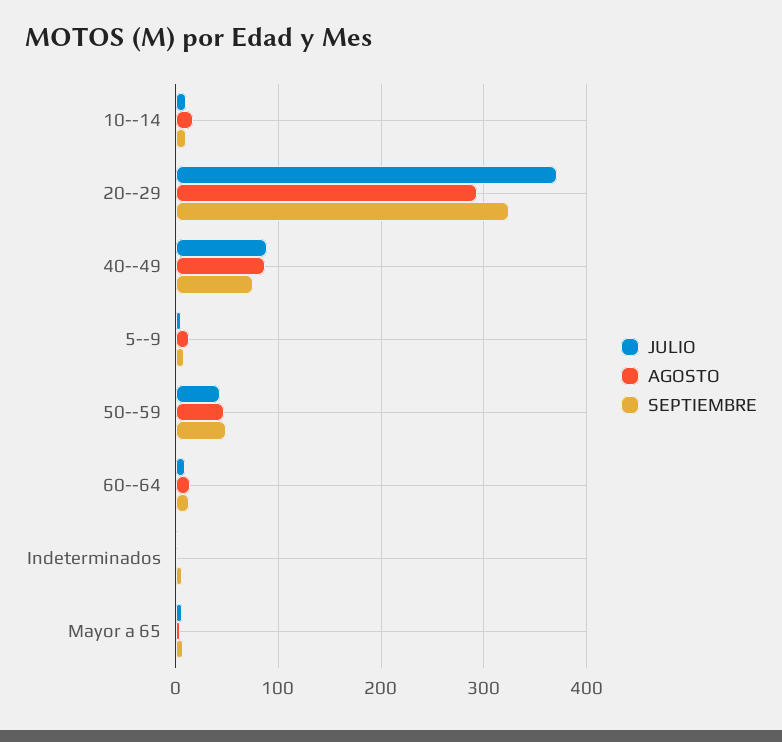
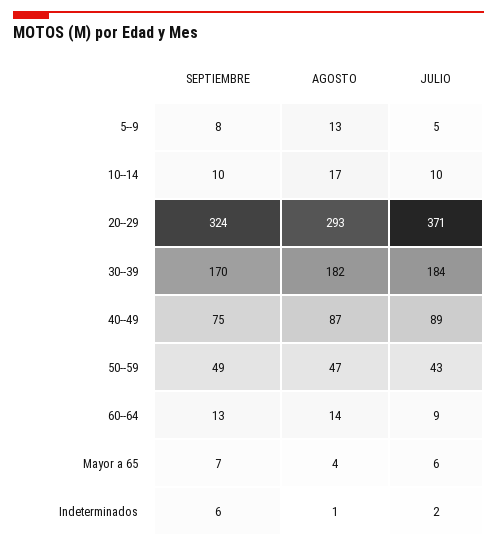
SEPTIEMBRE, 30--39: none -> 170
AGOSTO, 30--39: none -> 182
JULIO, 30--39: none -> 184

